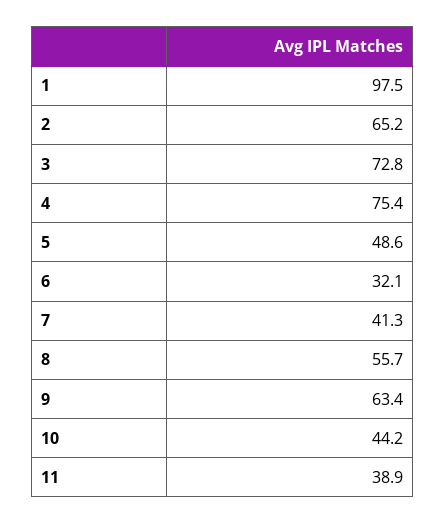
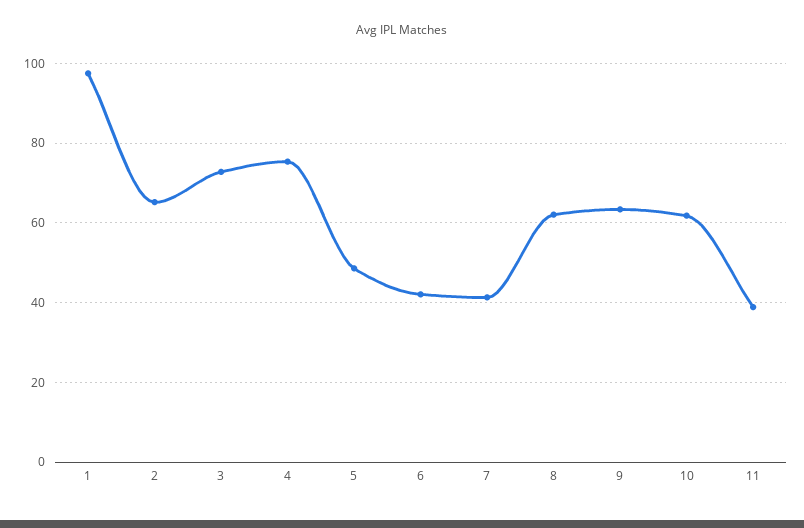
6: 32.1 -> 42
8: 55.7 -> 62
10: 44.2 -> 62

